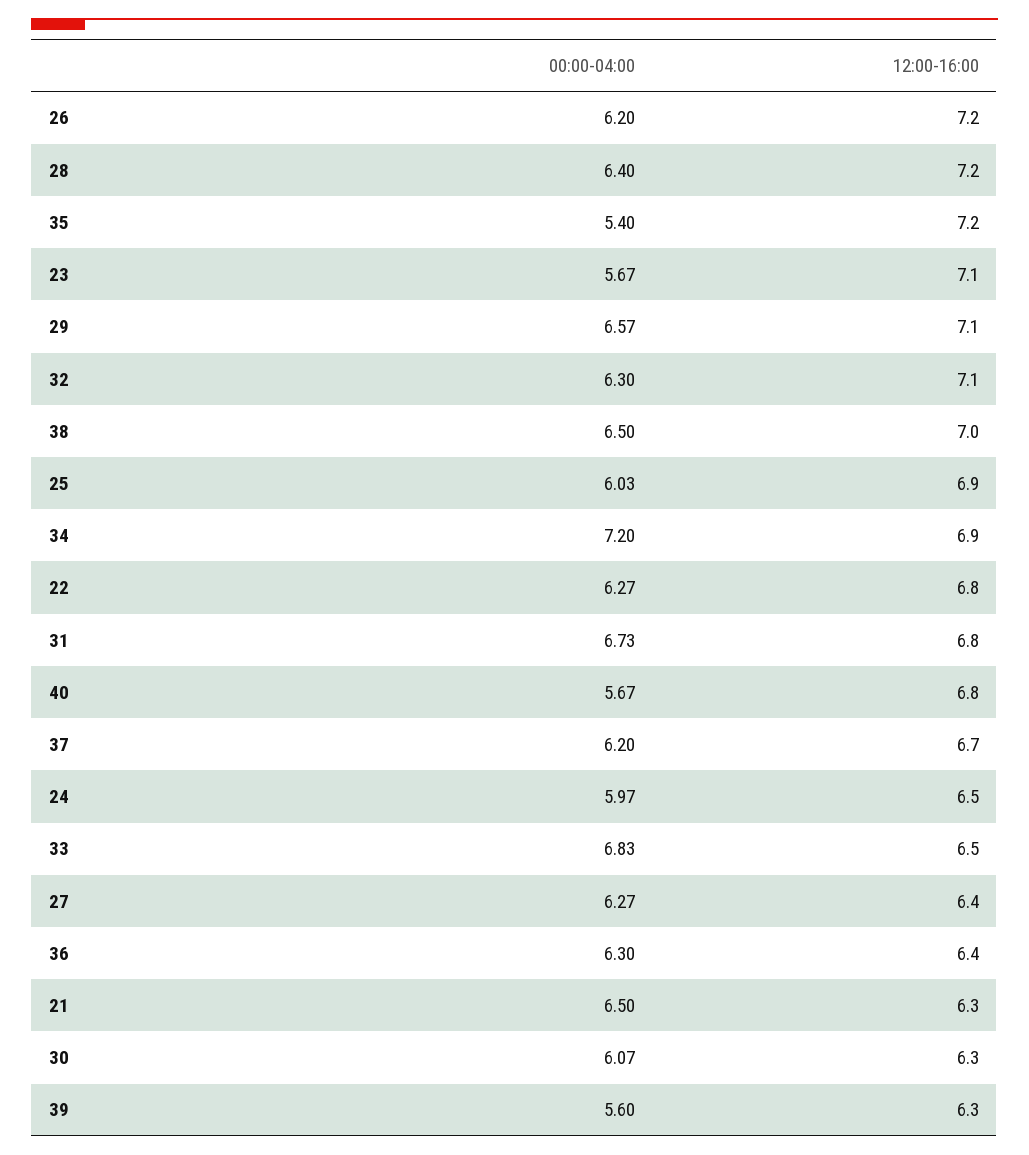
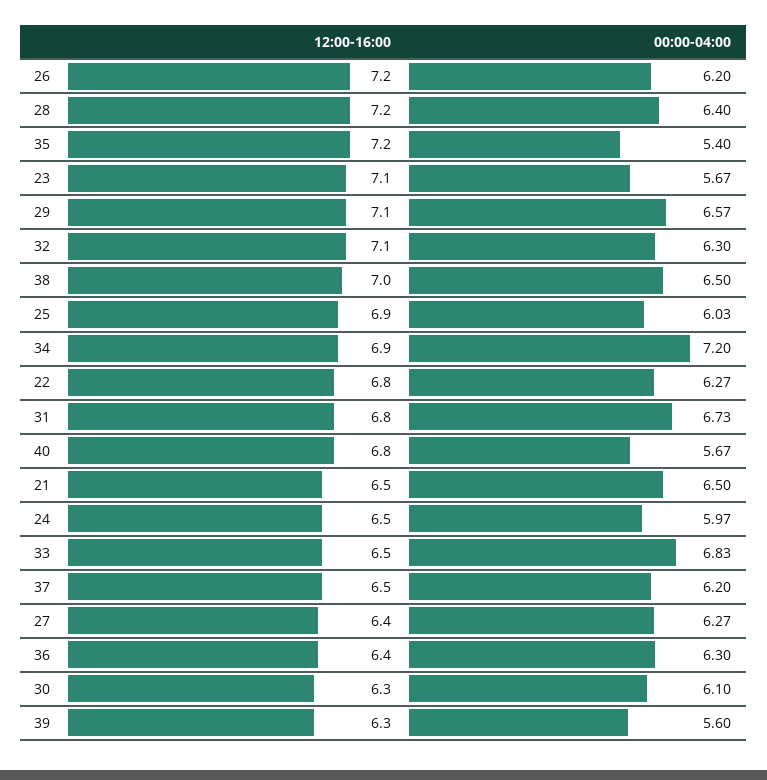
12:00-16:00, 37: 6.7 -> 6.5
12:00-16:00, 21: 6.3 -> 6.5
00:00-04:00, 30: 6.07 -> 6.1

